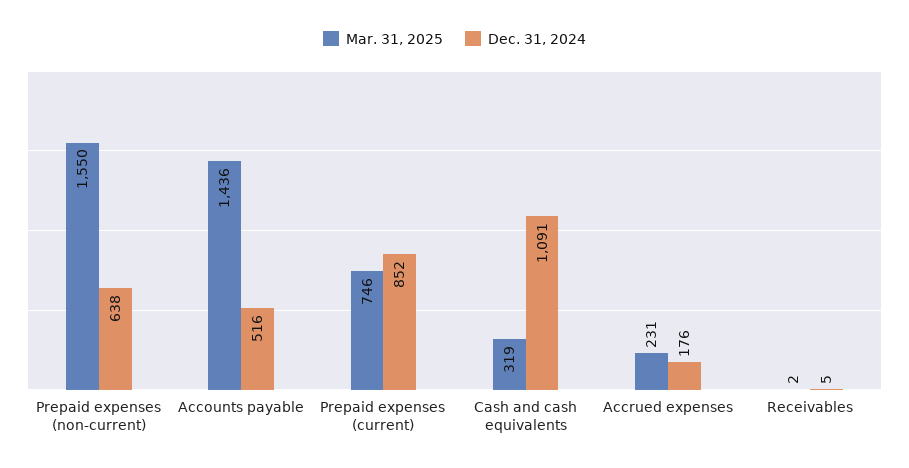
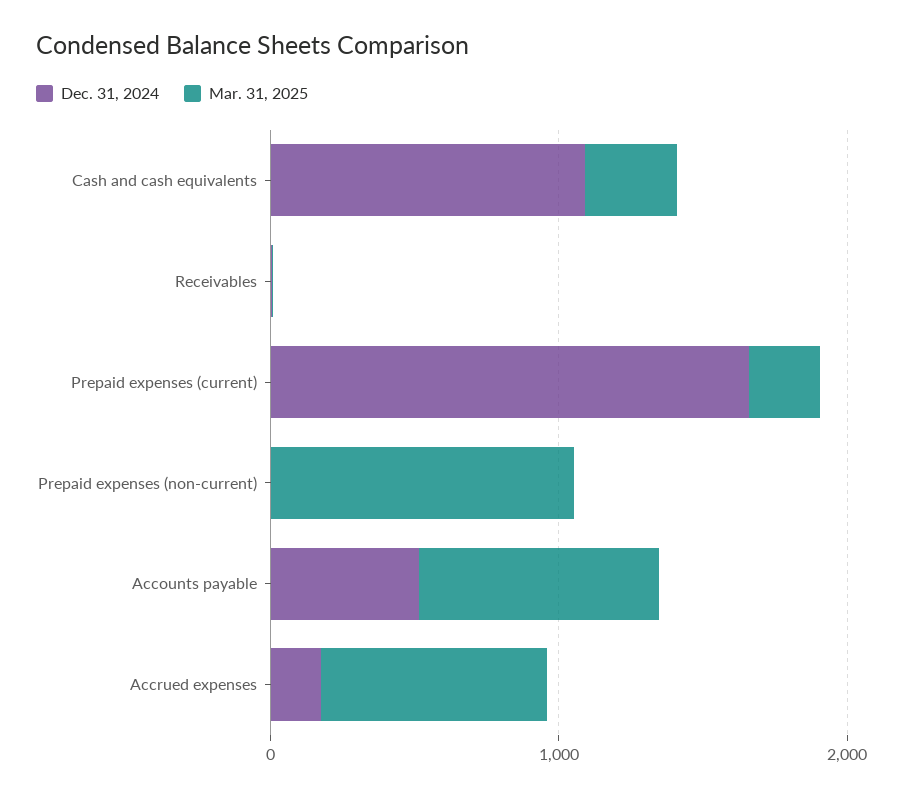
Mar. 31, 2025, Prepaid expenses (non-current): 1550 -> 1000
Dec. 31, 2024, Prepaid expenses (non-current): 638 -> 0
Mar. 31, 2025, Accounts payable: 1436 -> 800
Mar. 31, 2025, Prepaid expenses (current): 746 -> 200
Dec. 31, 2024, Prepaid expenses (current): 852 -> 1600
Mar. 31, 2025, Accrued expenses: 231 -> 800

